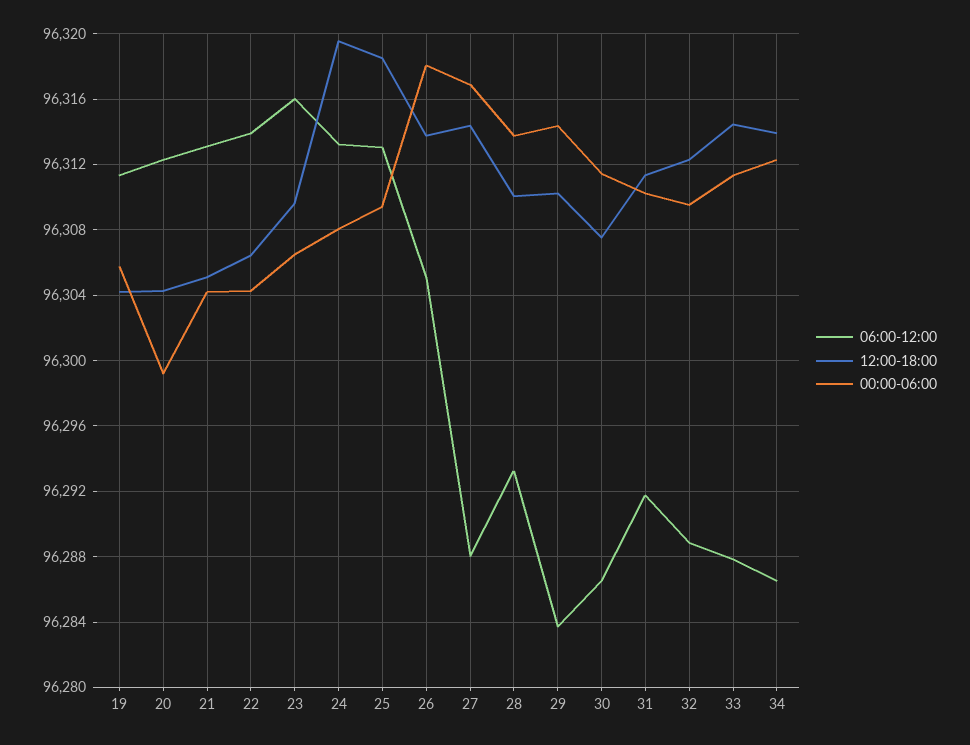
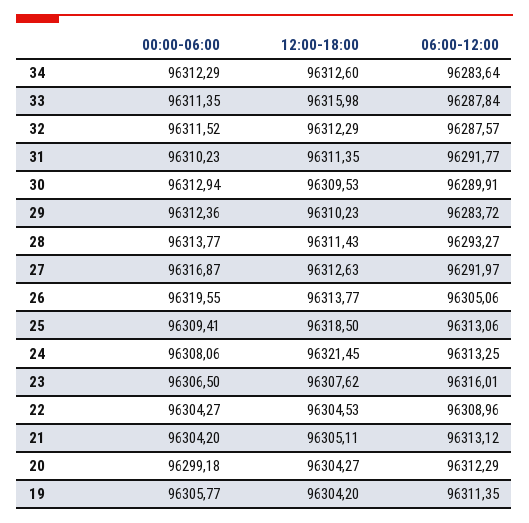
06:00-12:00, 22: 96314 -> 96308.96
12:00-18:00, 22: 96306.5 -> 96304.53
12:00-18:00, 23: 96309.5 -> 96307.62
12:00-18:00, 24: 96319.5 -> 96321.45
00:00-06:00, 26: 96318 -> 96319.55
06:00-12:00, 27: 96288 -> 96291.97
12:00-18:00, 27: 96314.5 -> 96312.63
12:00-18:00, 28: 96310 -> 96311.43
00:00-06:00, 29: 96314.5 -> 96312.36
06:00-12:00, 30: 96286.5 -> 96289.91
12:00-18:00, 30: 96307.5 -> 96309.53
00:00-06:00, 30: 96311.5 -> 96312.94
06:00-12:00, 32: 96289 -> 96287.57
00:00-06:00, 32: 96309.5 -> 96311.52
12:00-18:00, 33: 96314.5 -> 96315.98
06:00-12:00, 34: 96286.5 -> 96283.64
12:00-18:00, 34: 96314 -> 96312.6

